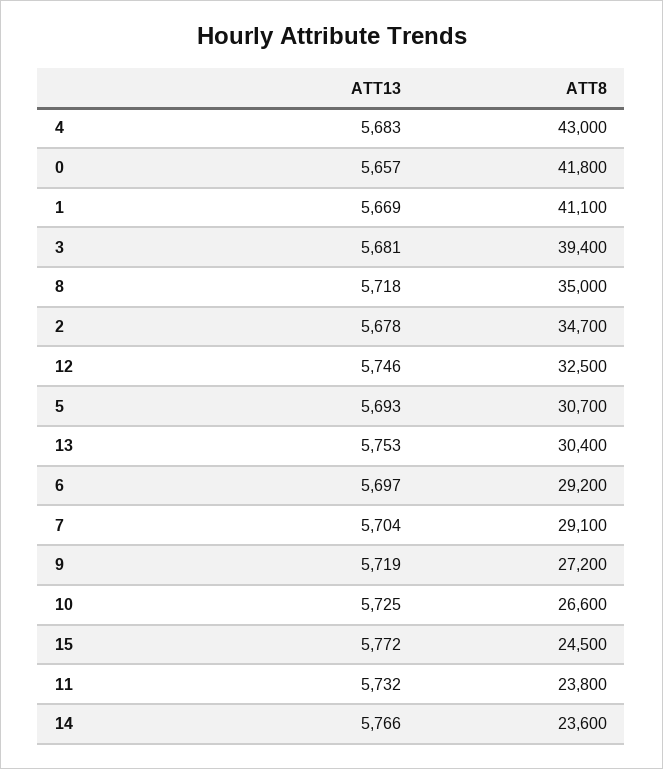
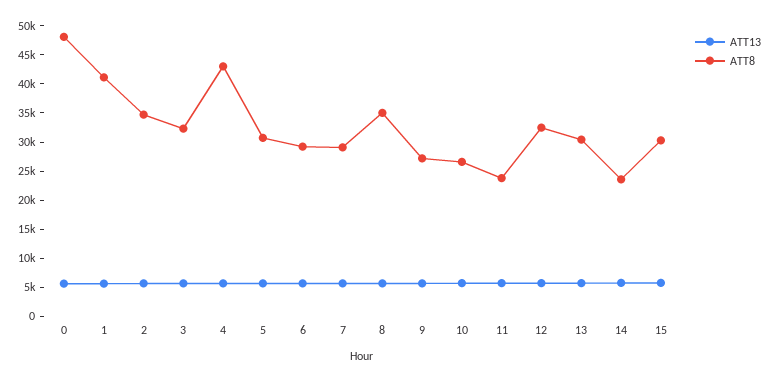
ATT8, 0: 41800 -> 47500
ATT8, 3: 39400 -> 32500
ATT8, 15: 24500 -> 30000

